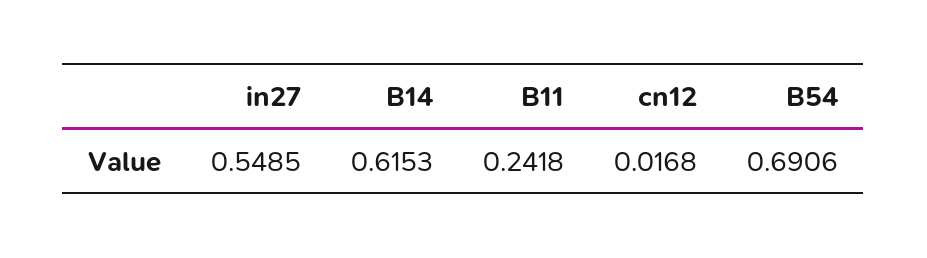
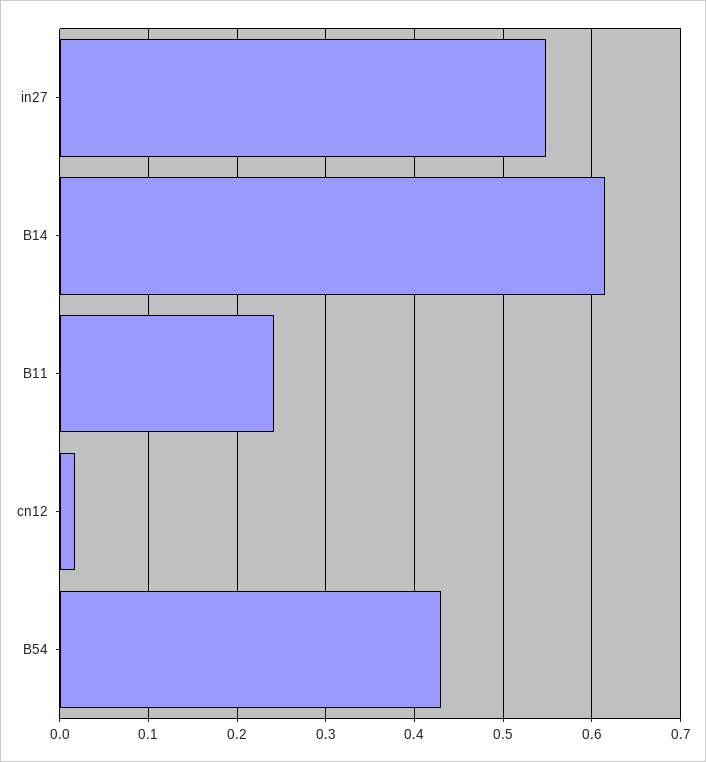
B54: 0.6906 -> 0.43

